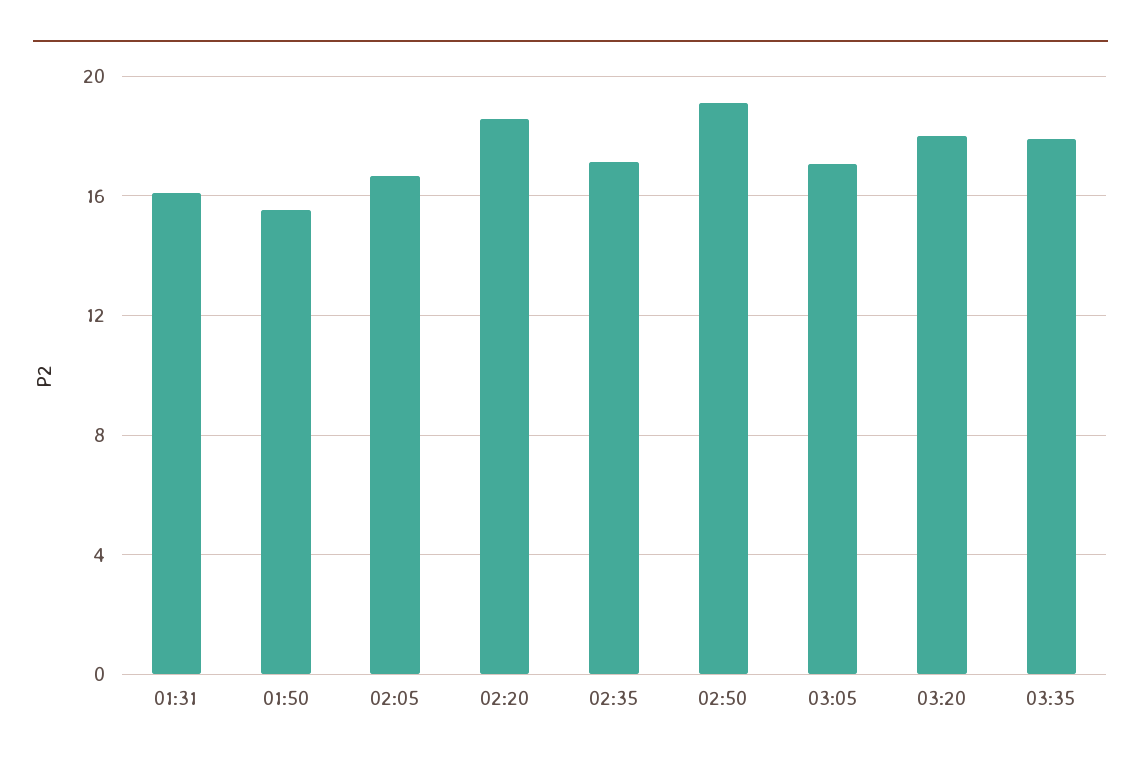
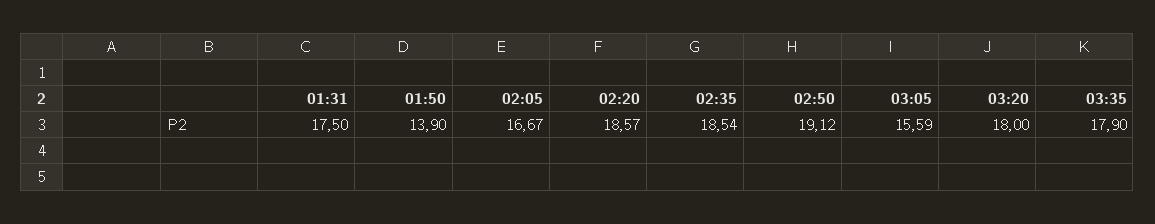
01:31: 16 -> 17.5
01:50: 15.5 -> 13.9
02:35: 17 -> 18.54
03:05: 17 -> 15.59

